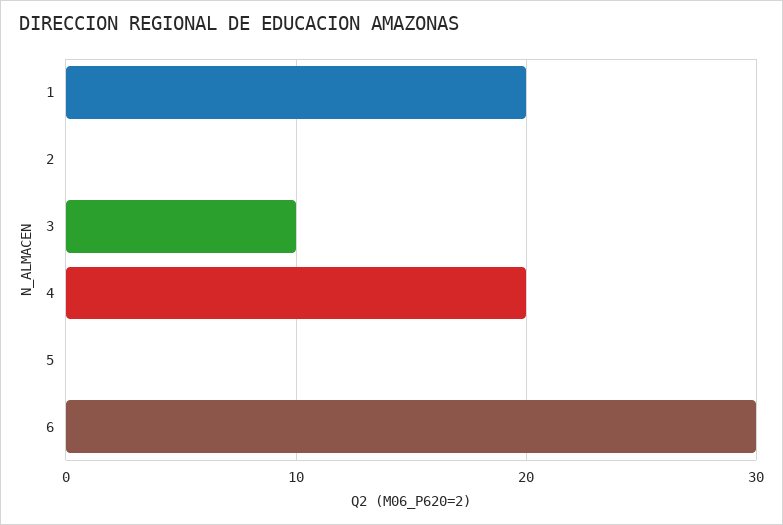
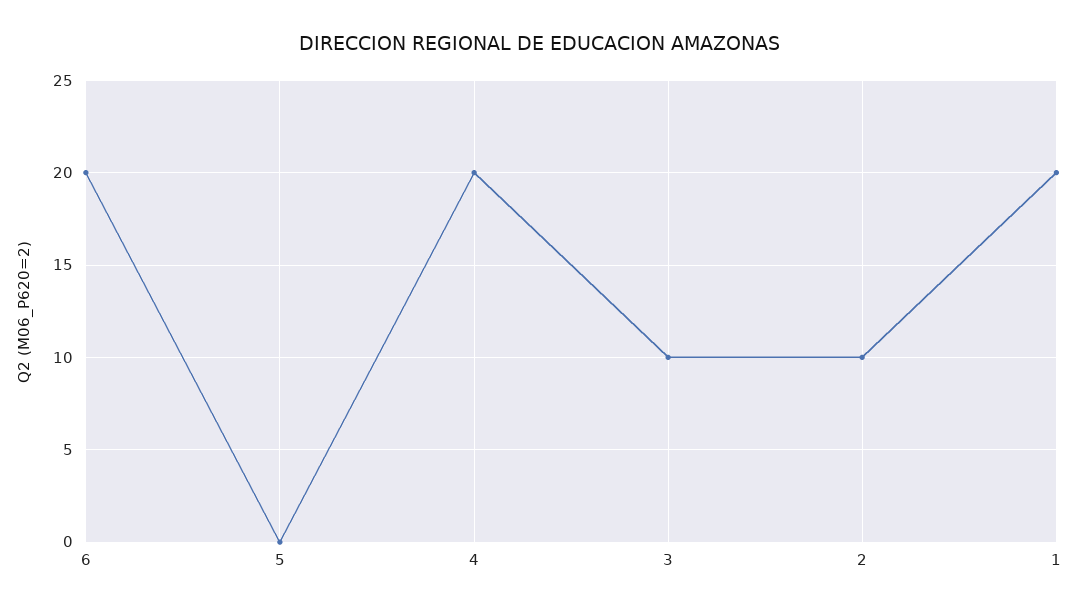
2: 0 -> 10
6: 30 -> 20

